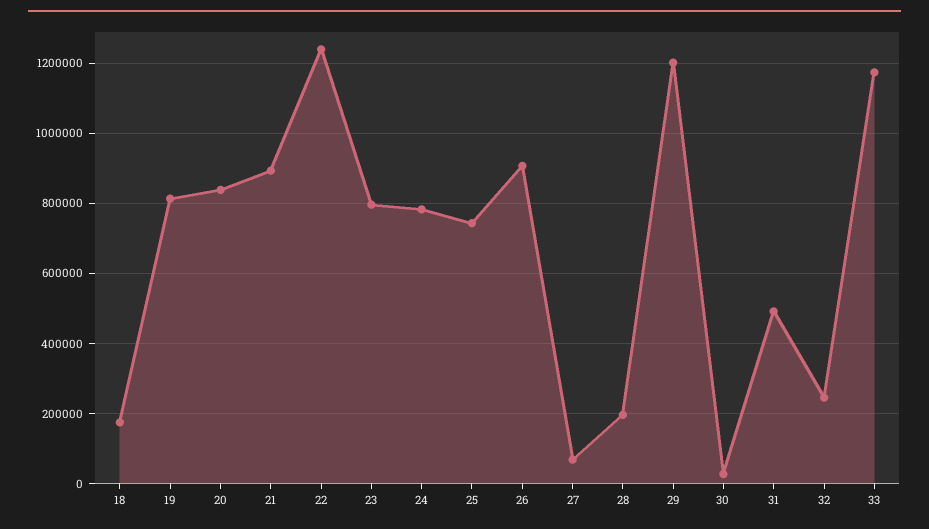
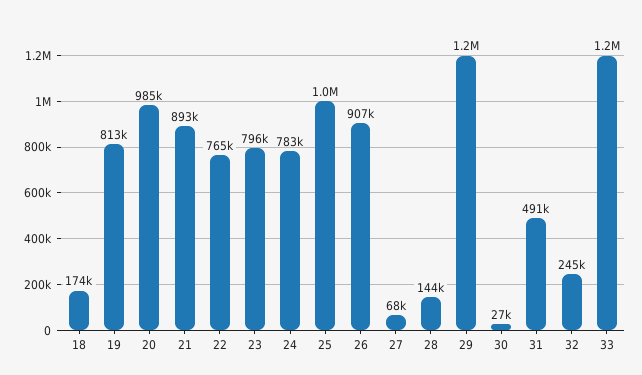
20: 840000 -> 985000
22: 1240000 -> 765000
25: 740000 -> 1000000
28: 200000 -> 144000

